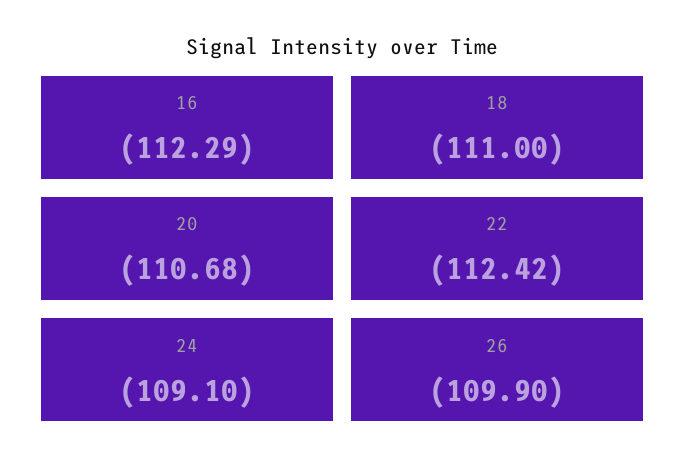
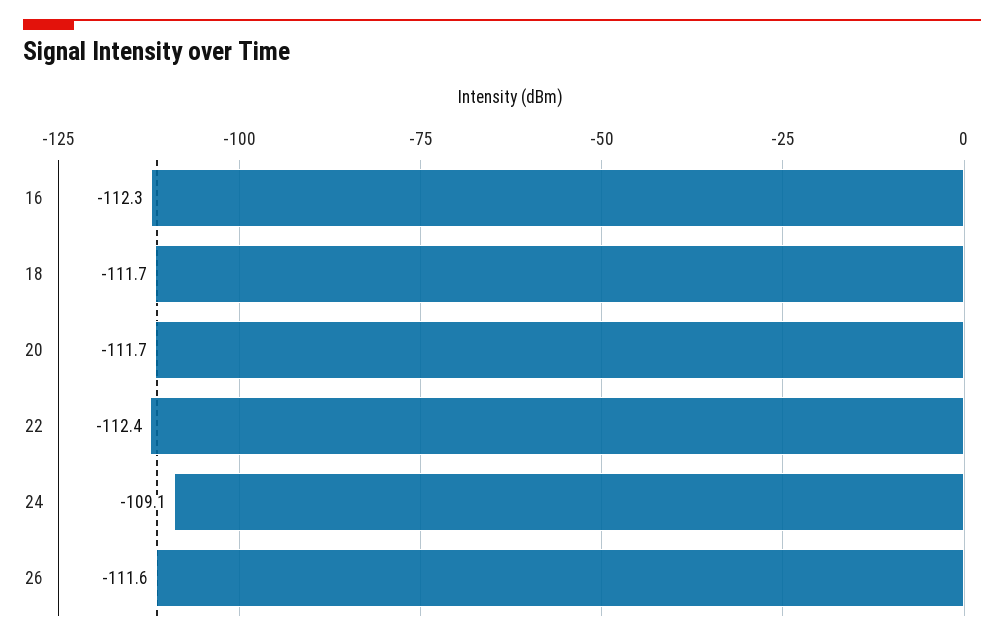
18: -111 -> -111.7
20: -110.68 -> -111.7
26: -109.9 -> -111.6

